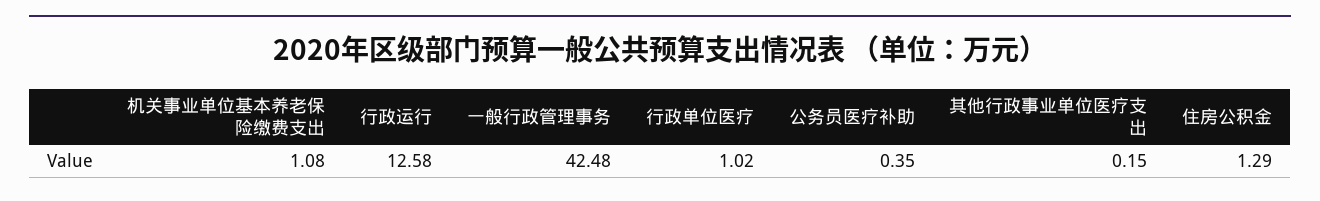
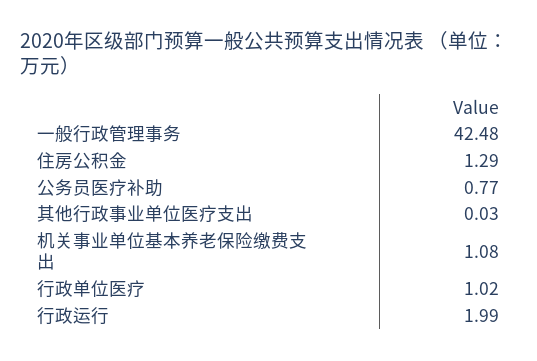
行政运行: 12.58 -> 1.99
公务员医疗补助: 0.35 -> 0.77
其他行政事业单位医疗支出: 0.15 -> 0.03

